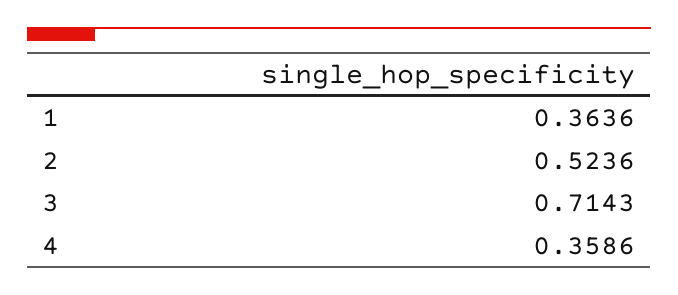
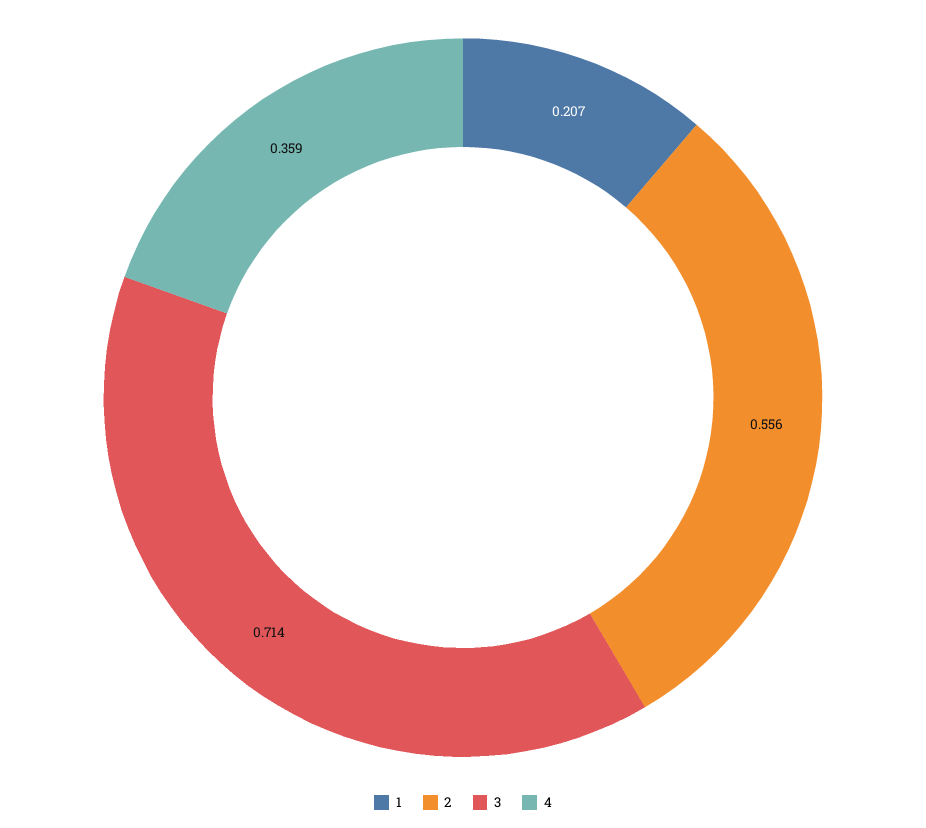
1: 0.3636 -> 0.207
2: 0.5236 -> 0.556

